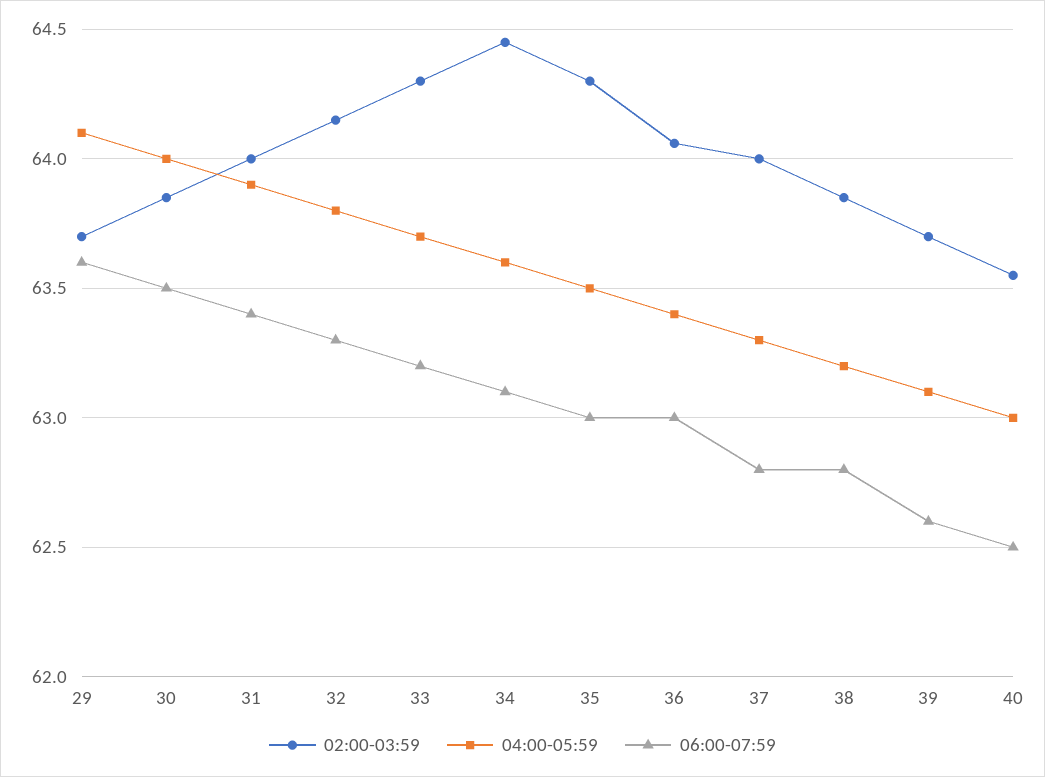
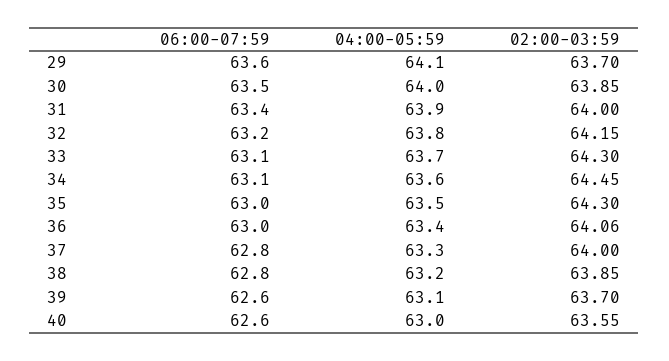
06:00-07:59, 32: 63.3 -> 63.2
06:00-07:59, 33: 63.2 -> 63.1
06:00-07:59, 40: 62.5 -> 62.6

